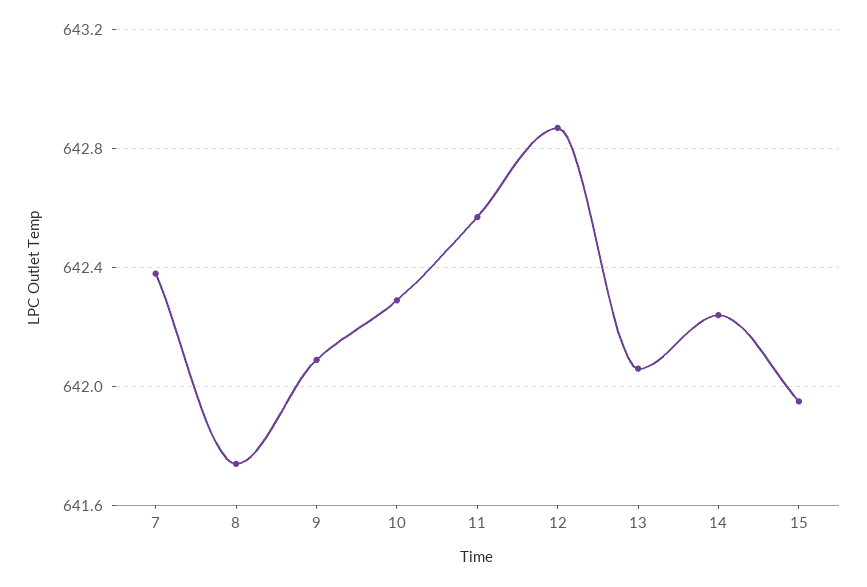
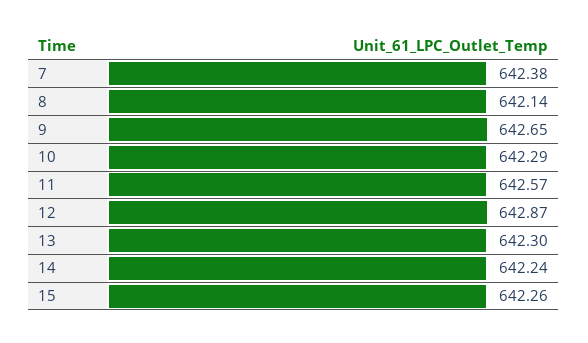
8: 641.75 -> 642.14
9: 642.1 -> 642.65
13: 642.05 -> 642.3
15: 641.95 -> 642.26

